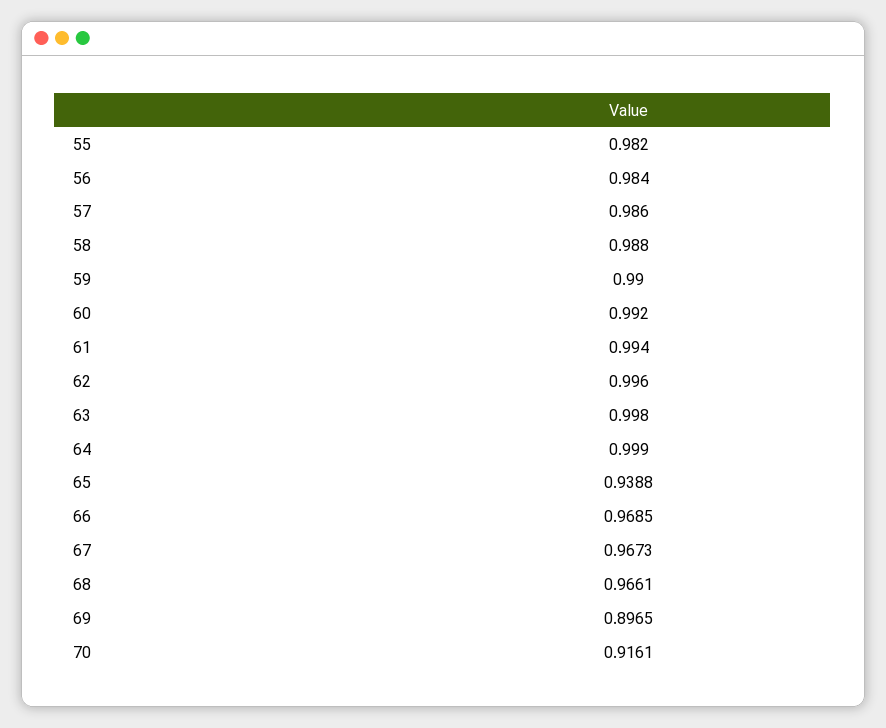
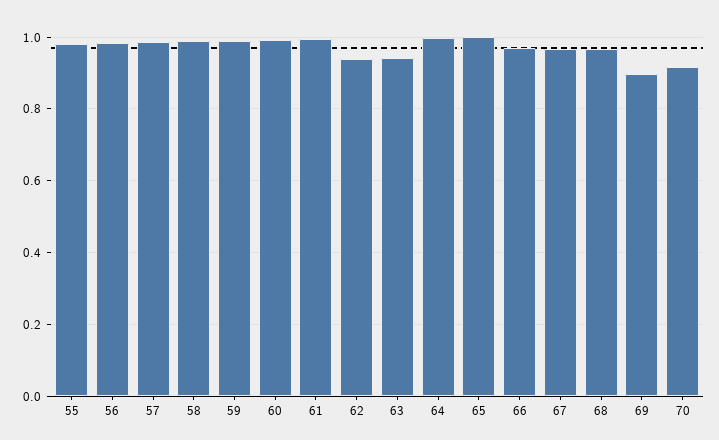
62: 0.996 -> 0.94
63: 0.998 -> 0.94
65: 0.9388 -> 1

